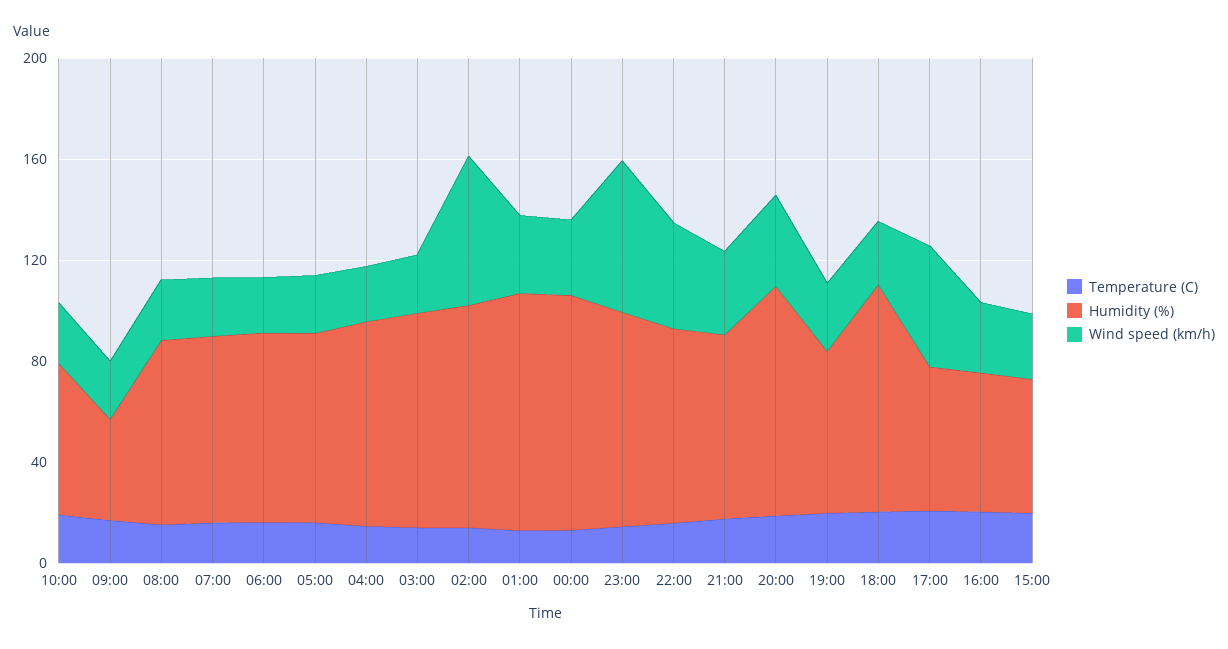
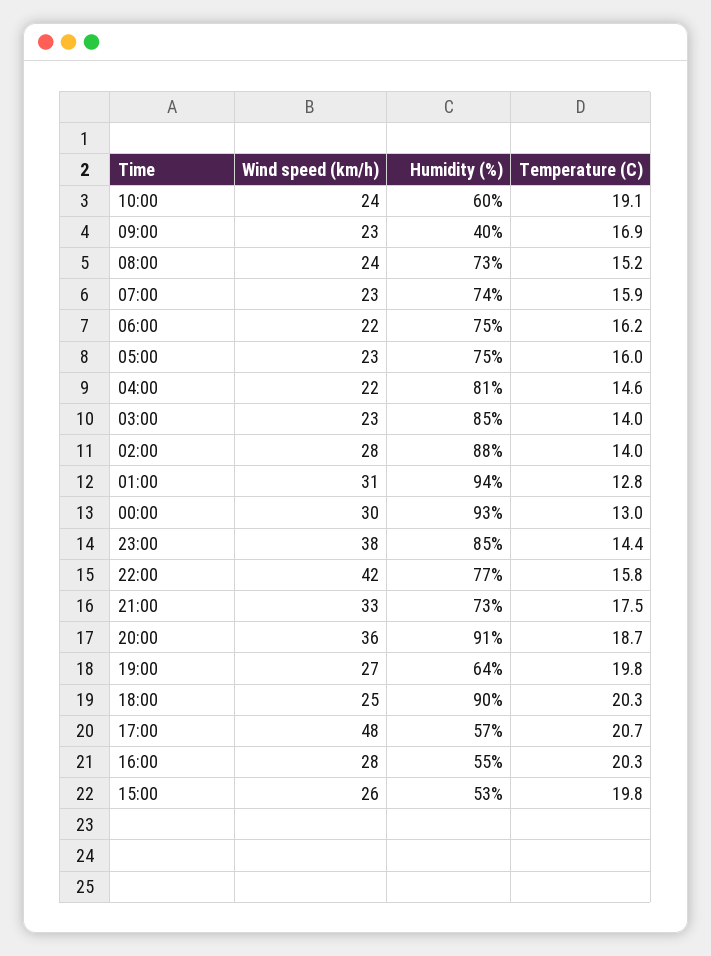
Wind speed (km/h), 02:00: 60 -> 28
Wind speed (km/h), 23:00: 60 -> 38

